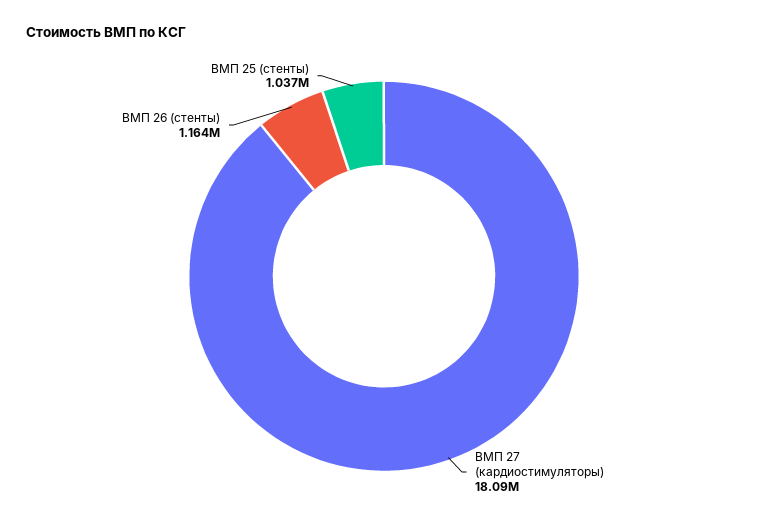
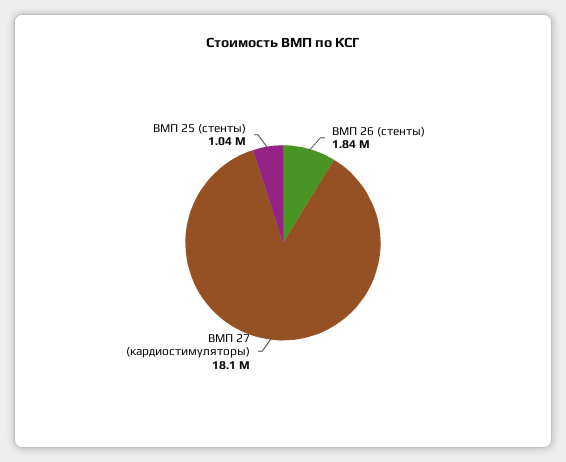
ВМП 26 (стенты): 1164000 -> 1840000

